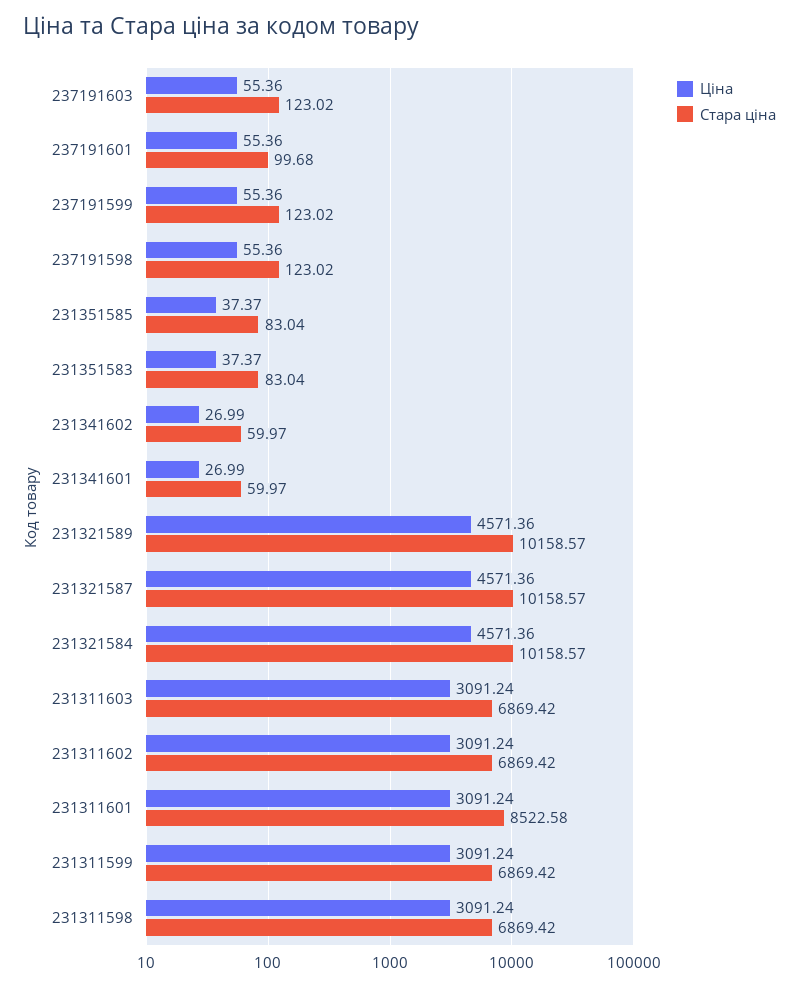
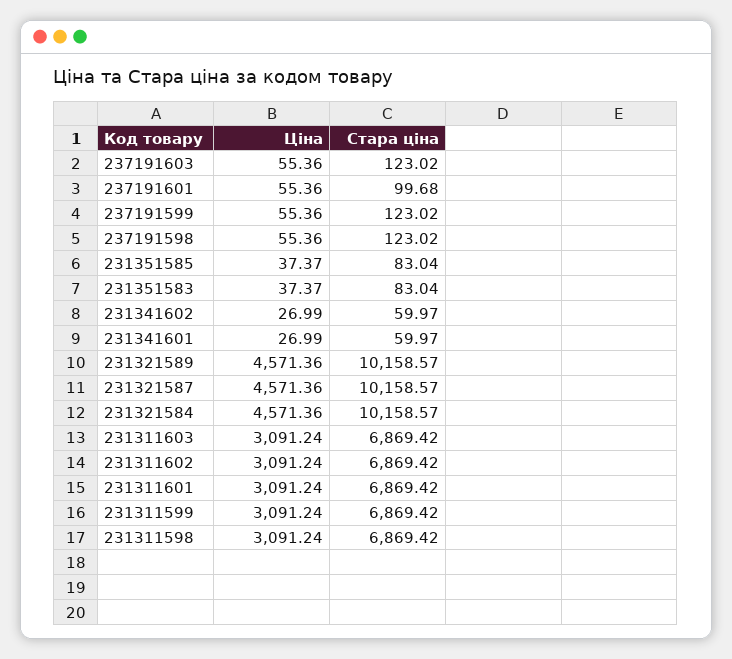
Стара ціна, 231311601: 8522.58 -> 6869.42

